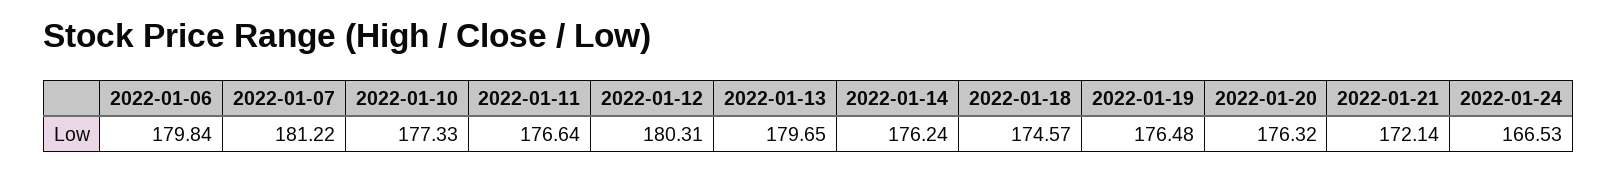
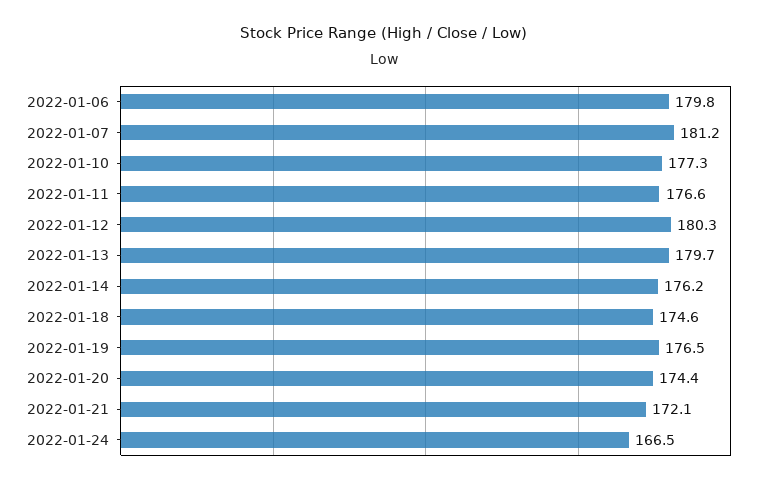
2022-01-20: 176.32 -> 174.4

